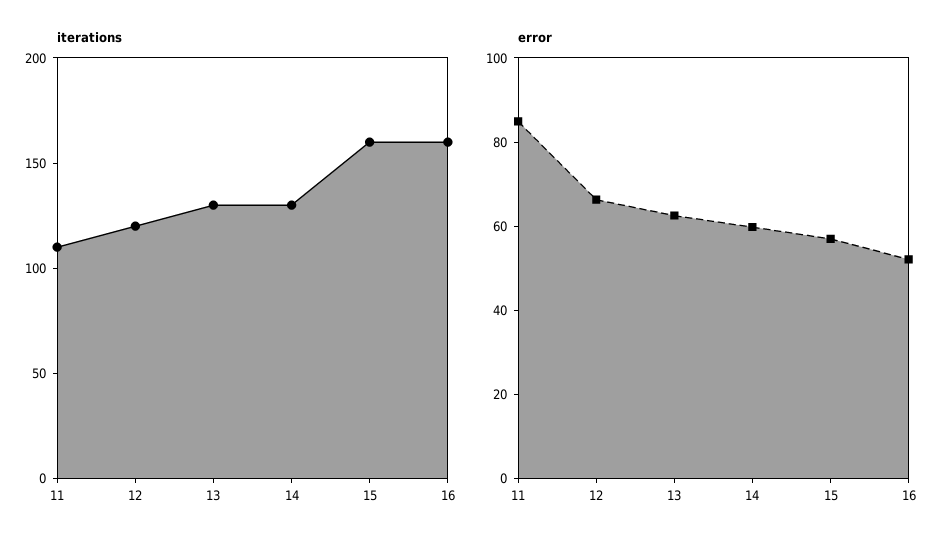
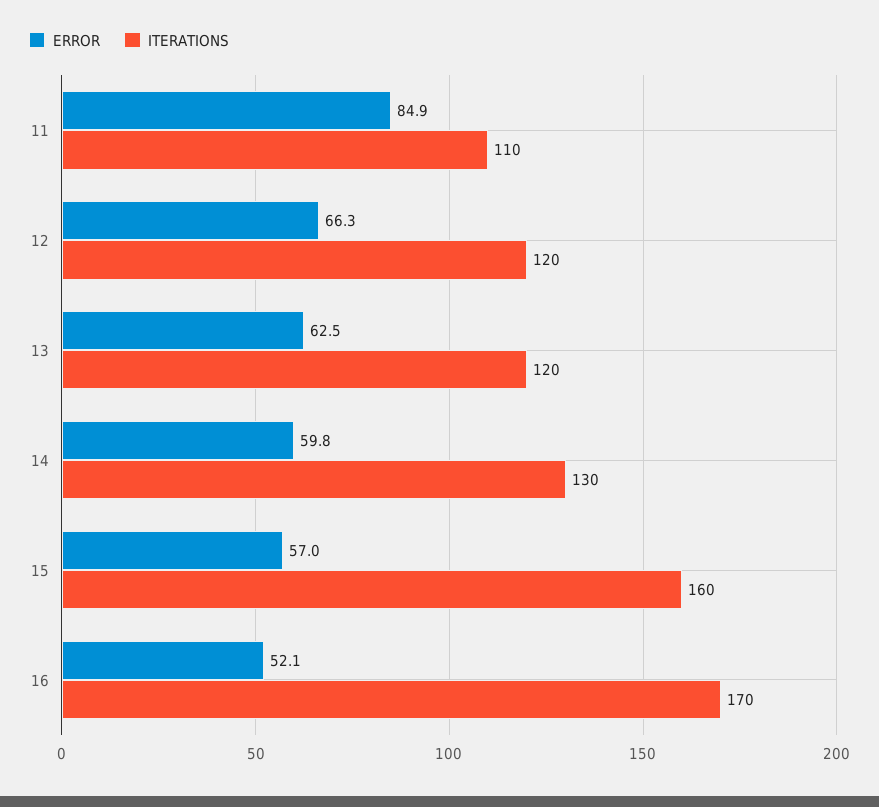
iterations, 13: 130 -> 120
iterations, 16: 160 -> 170

